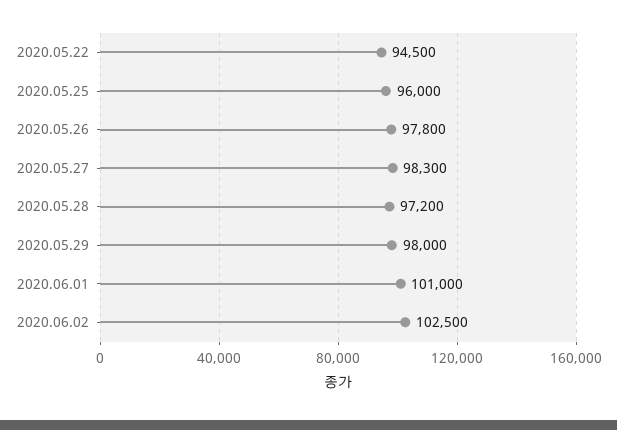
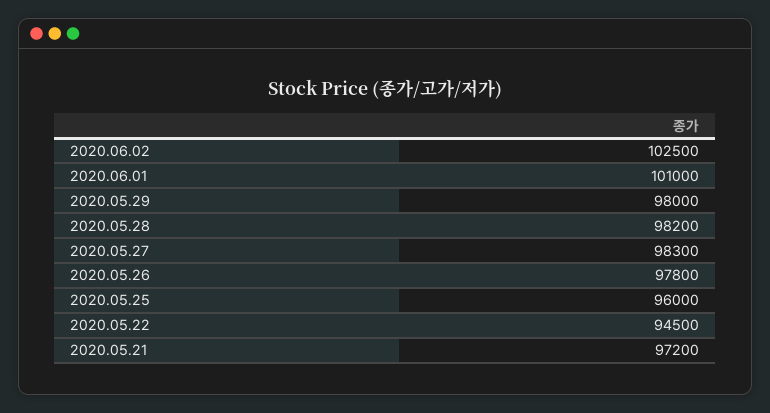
2020.05.28: 97200 -> 98200
2020.05.21: none -> 97200

